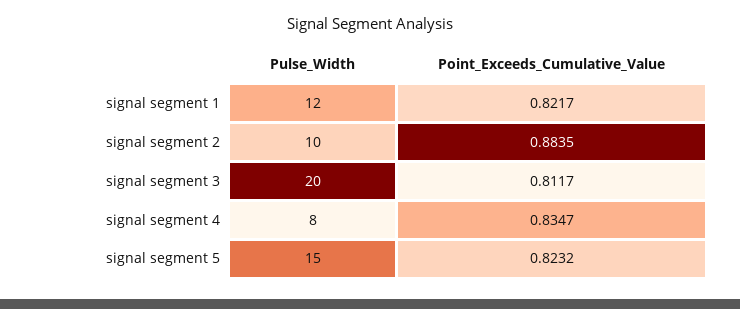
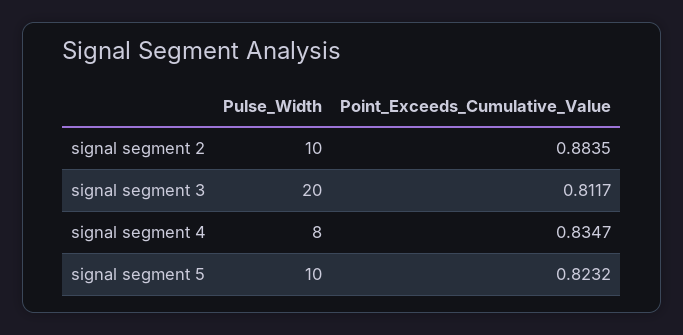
Pulse_Width, signal segment 1: 12 -> none
Point_Exceeds_Cumulative_Value, signal segment 1: 0.8217 -> none
Pulse_Width, signal segment 5: 15 -> 10

